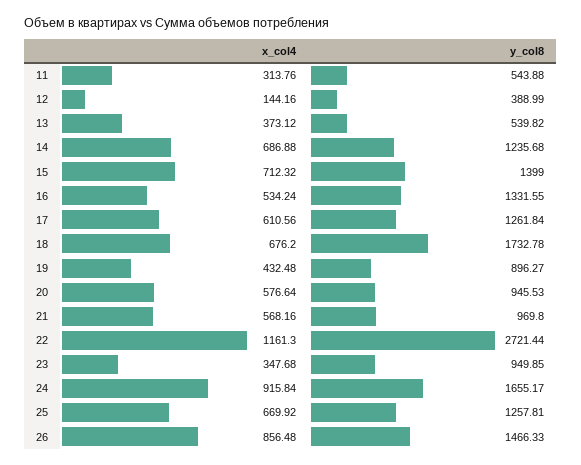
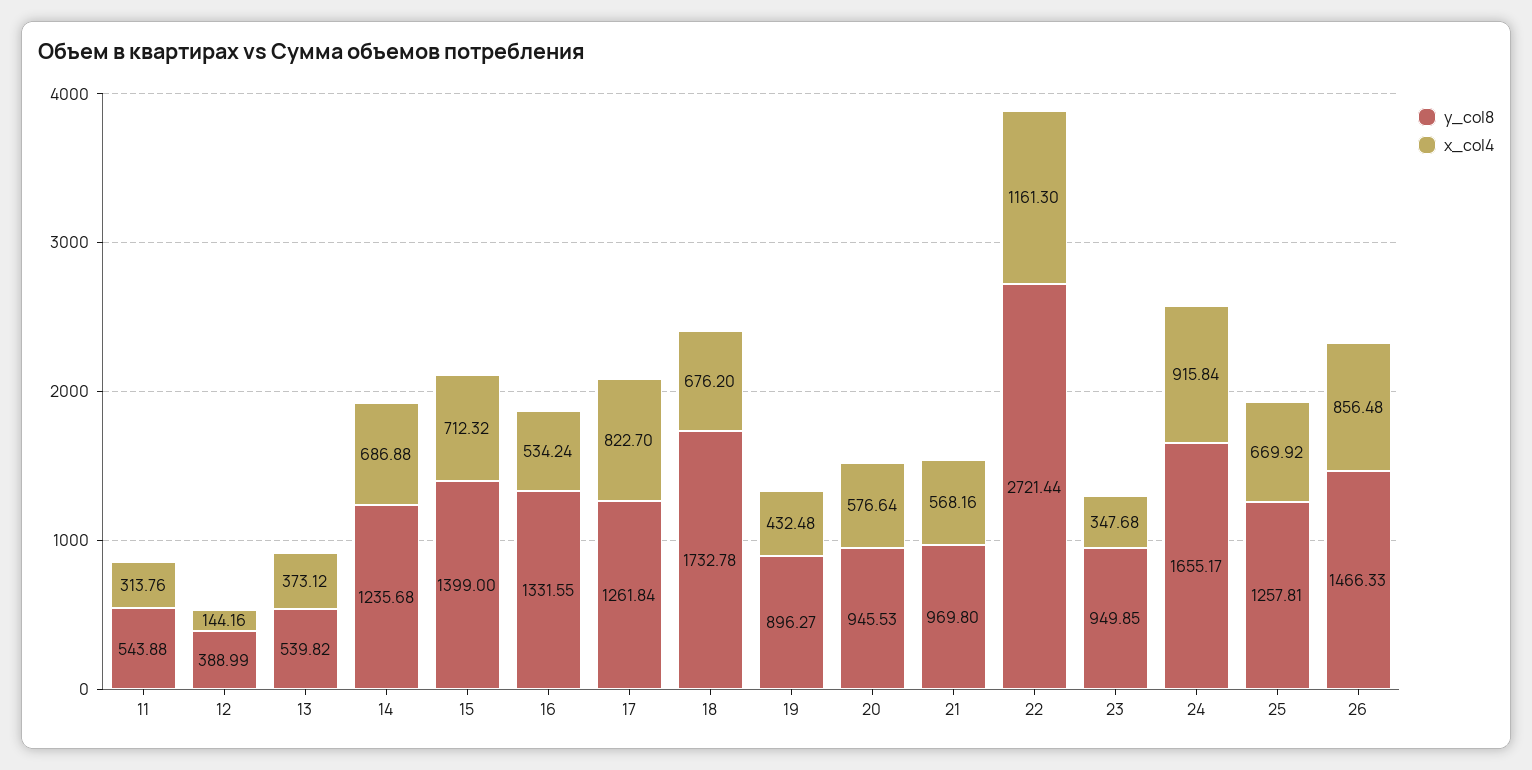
x_col4, 17: 610.56 -> 822.7

